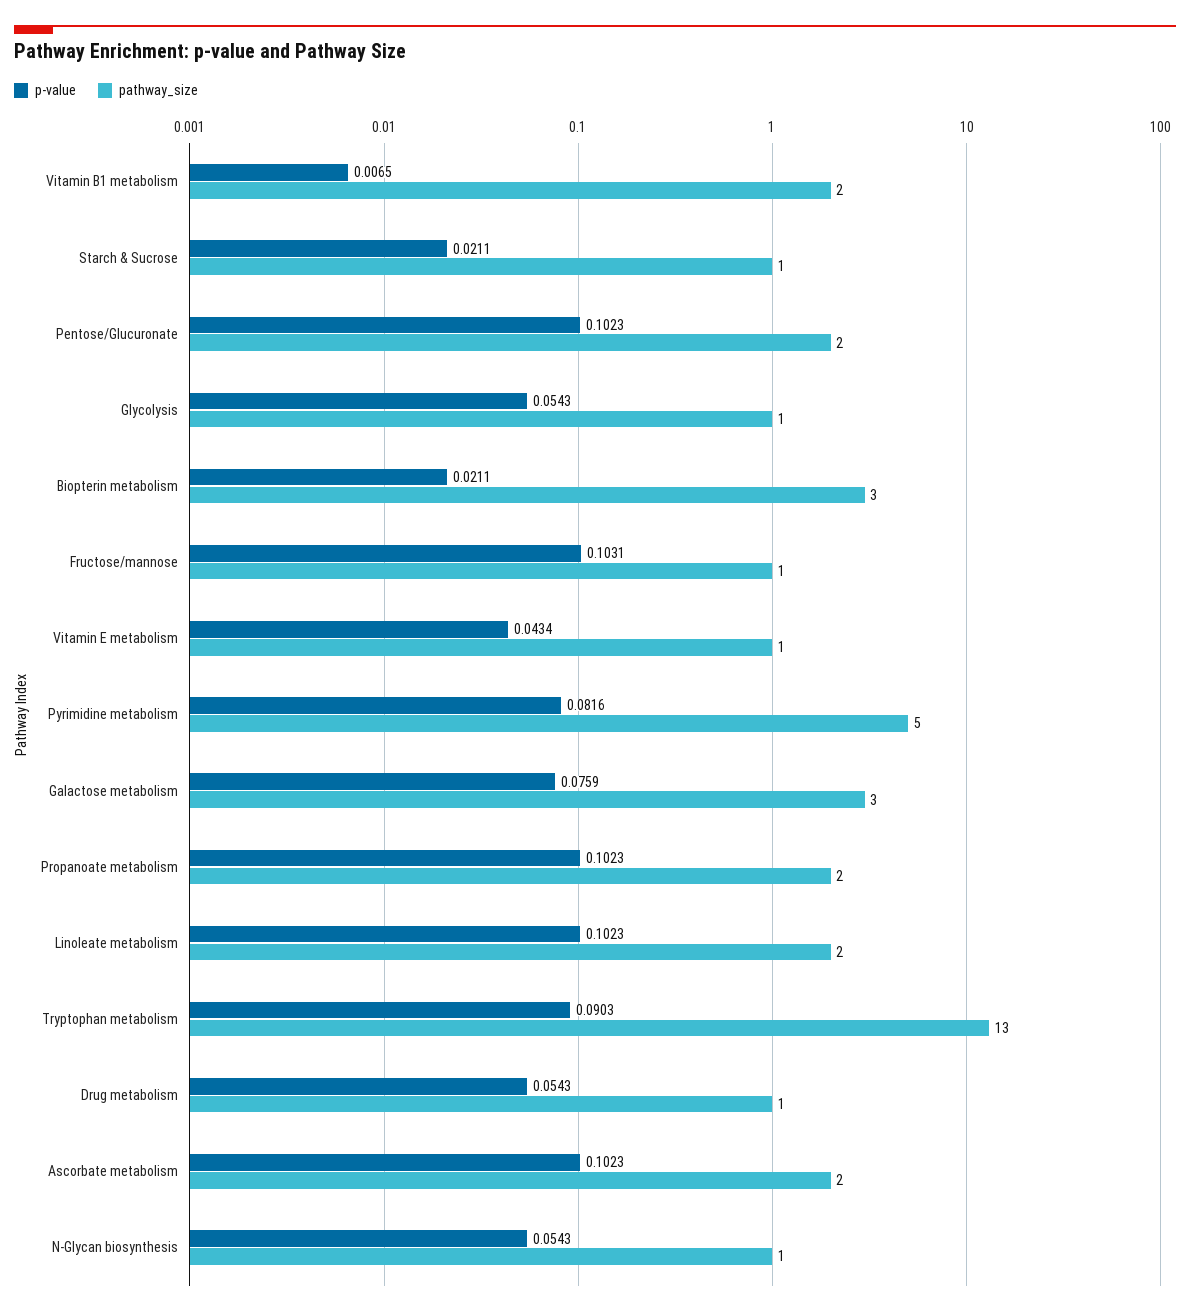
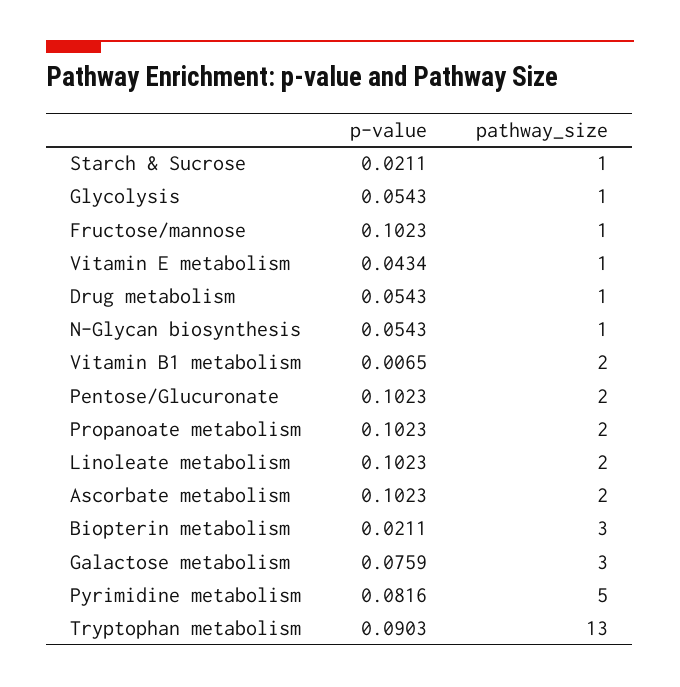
p-value, Fructose/mannose: 0.1031 -> 0.1023

